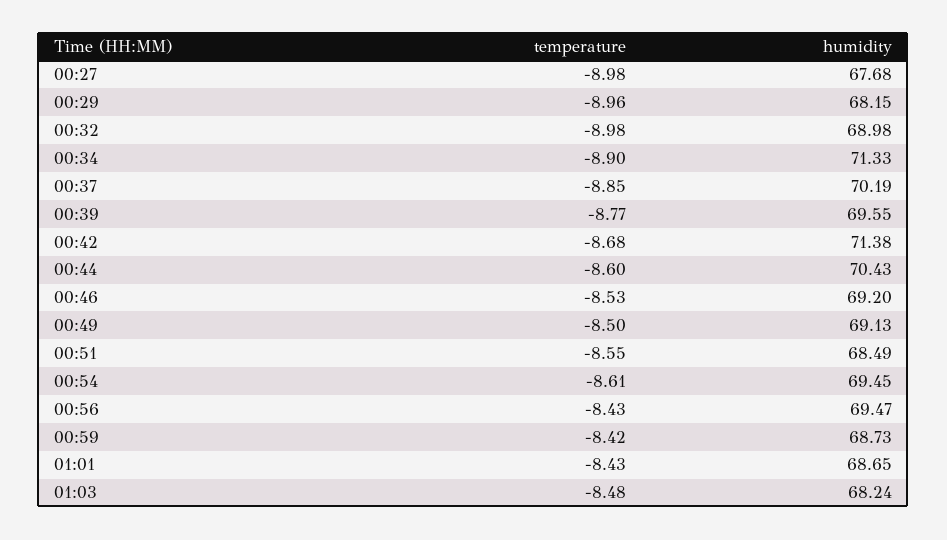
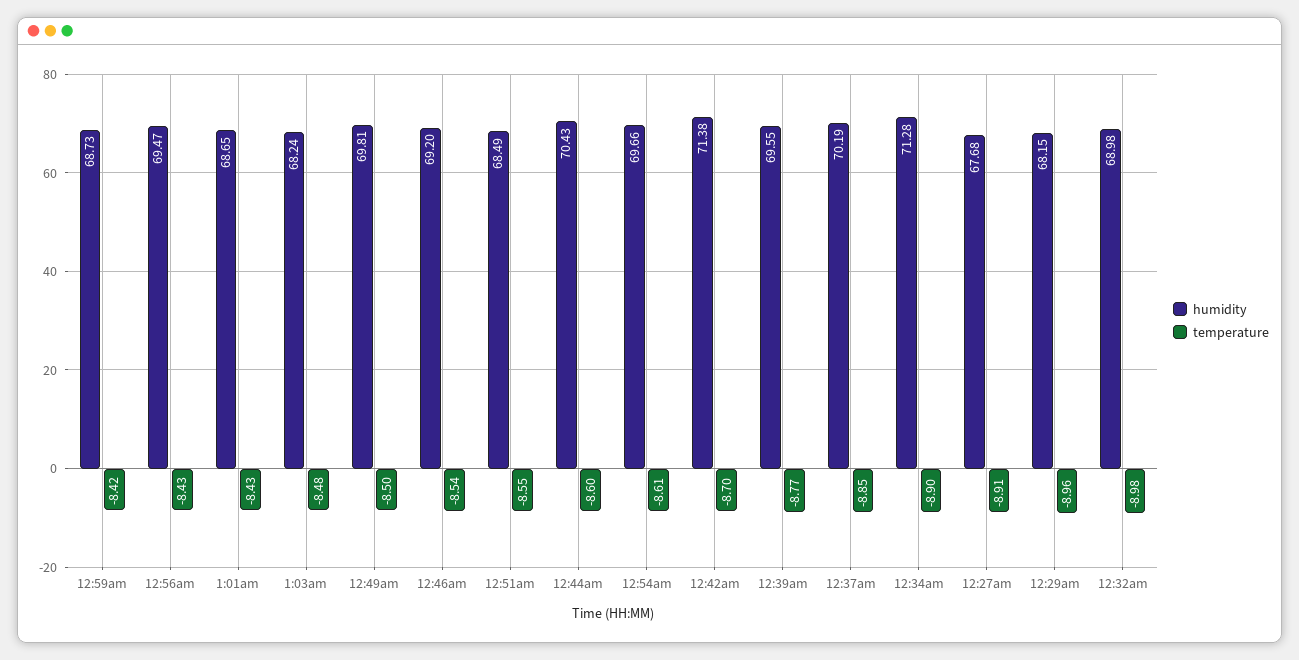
temperature, 00:27: -8.98 -> -8.91
humidity, 00:34: 71.33 -> 71.28
temperature, 00:42: -8.68 -> -8.7
temperature, 00:46: -8.53 -> -8.54
humidity, 00:49: 69.13 -> 69.81
humidity, 00:54: 69.45 -> 69.66

